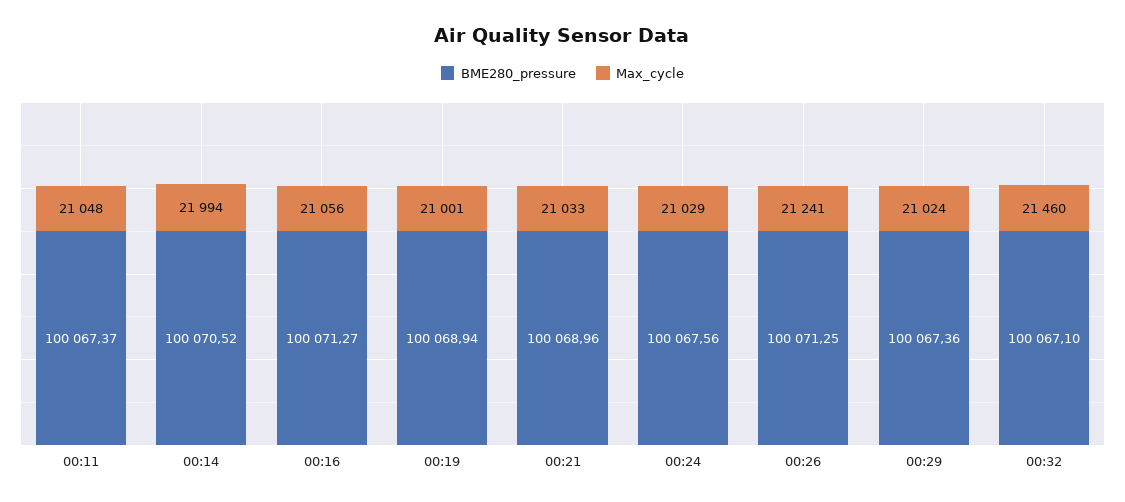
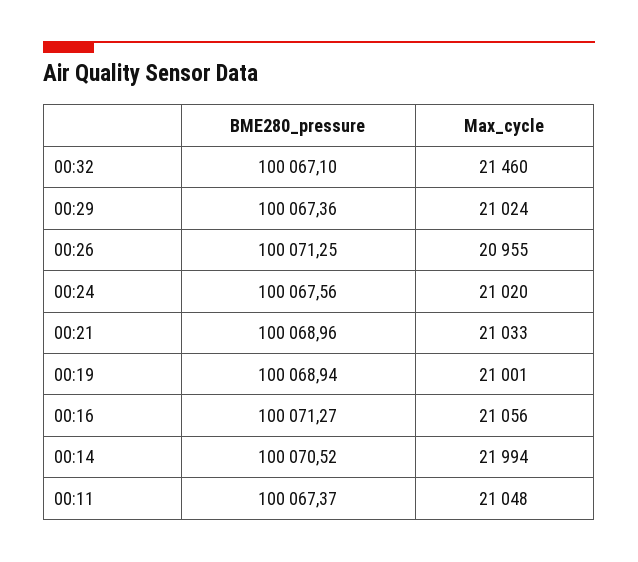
Max_cycle, 00:24: 21029 -> 21020
Max_cycle, 00:26: 21241 -> 20955

